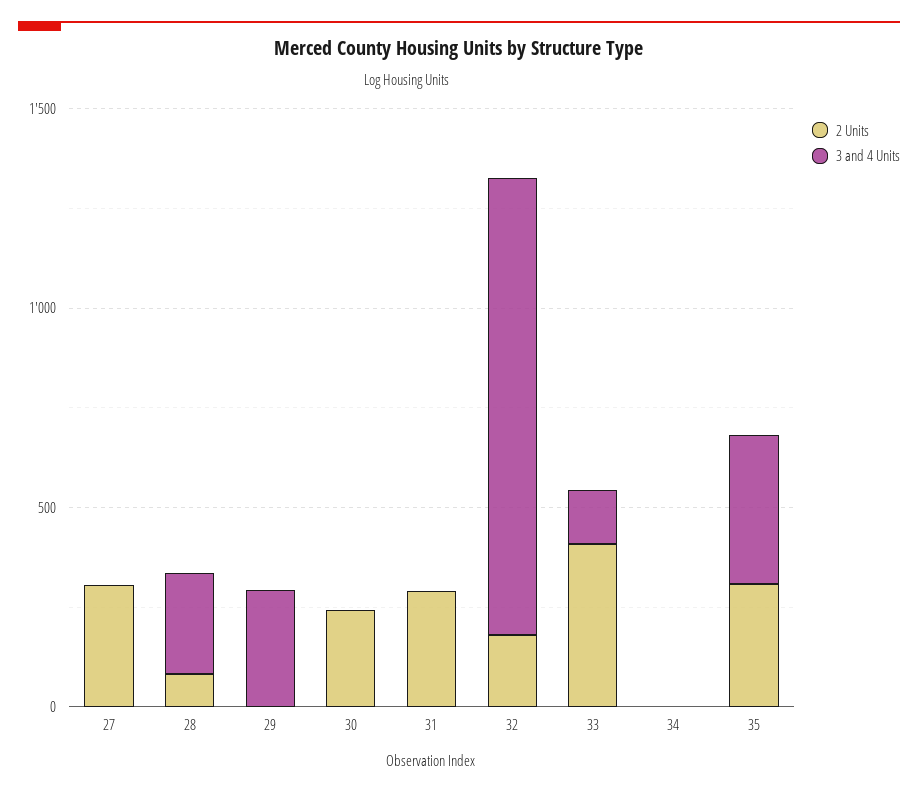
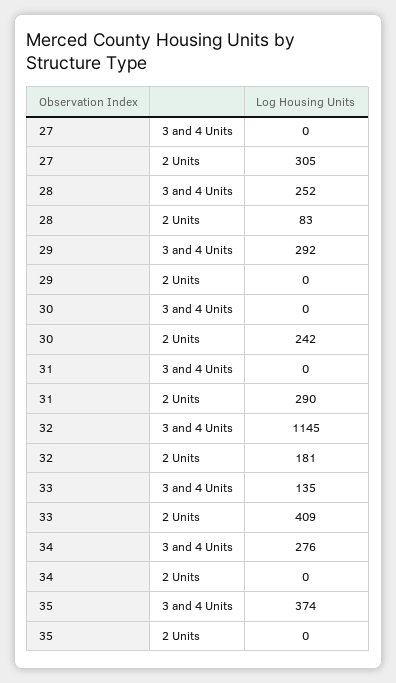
3 and 4 Units, 34: 0 -> 276
2 Units, 35: 300 -> 0

